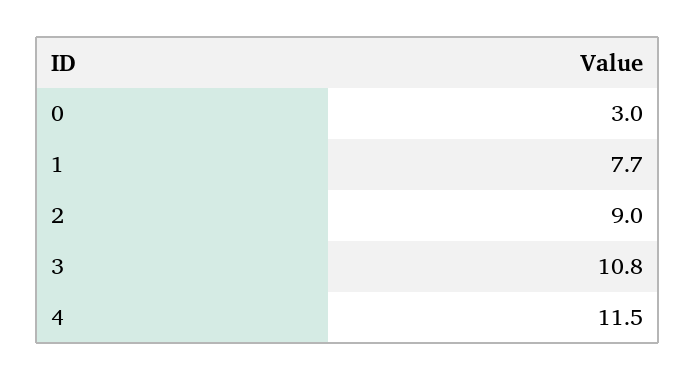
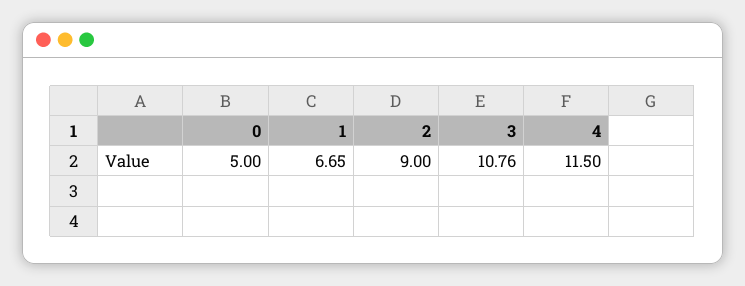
0: 3 -> 5
1: 7.7 -> 6.65

